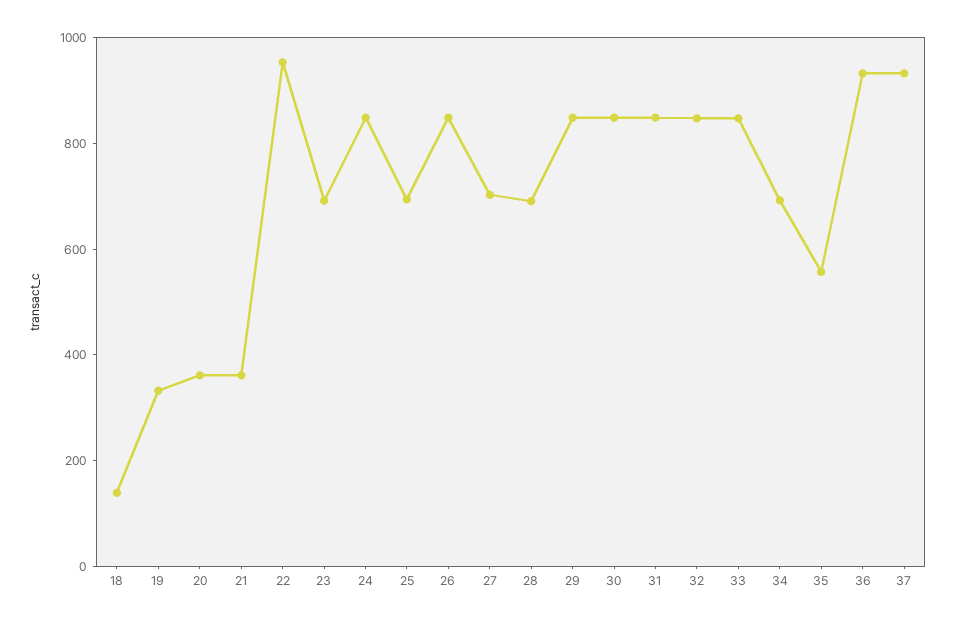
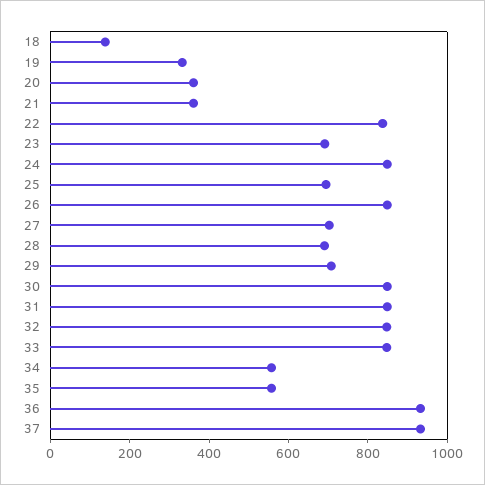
22: 950 -> 850
29: 850 -> 700
34: 700 -> 550

